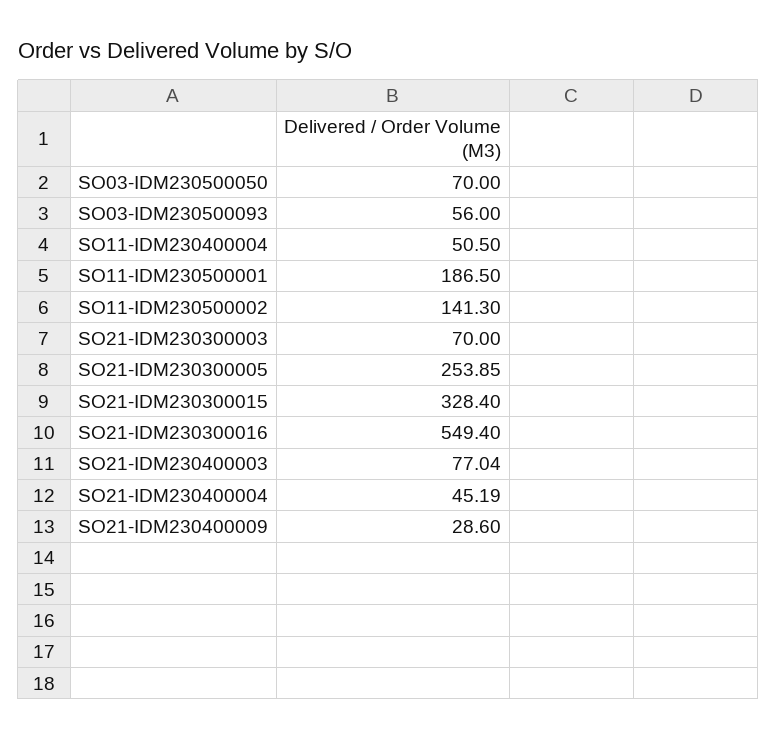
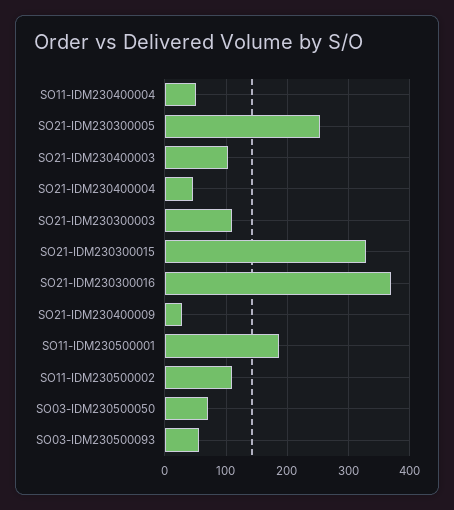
SO11-IDM230500002: 141.3 -> 110
SO21-IDM230300003: 70 -> 110
SO21-IDM230300016: 549.4 -> 370
SO21-IDM230400003: 77.04 -> 100

